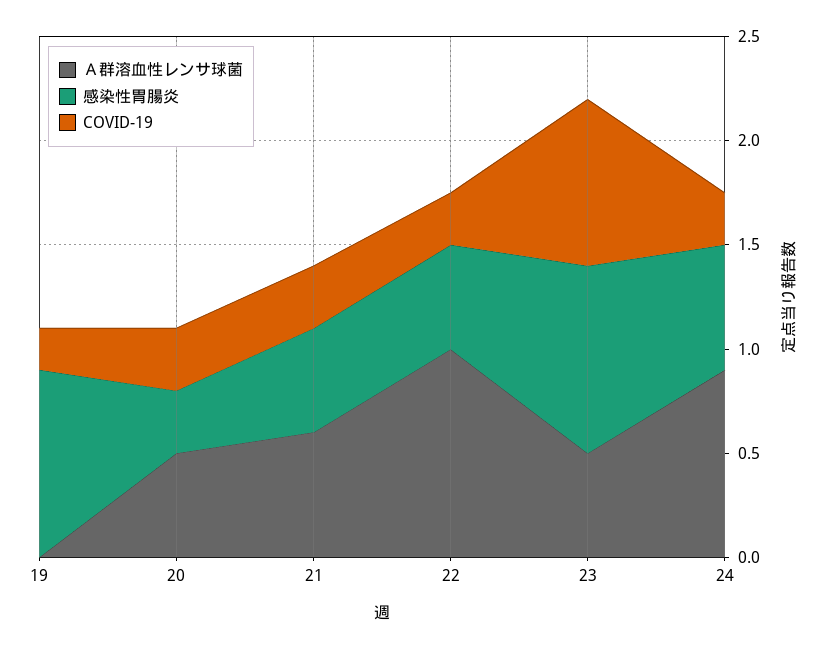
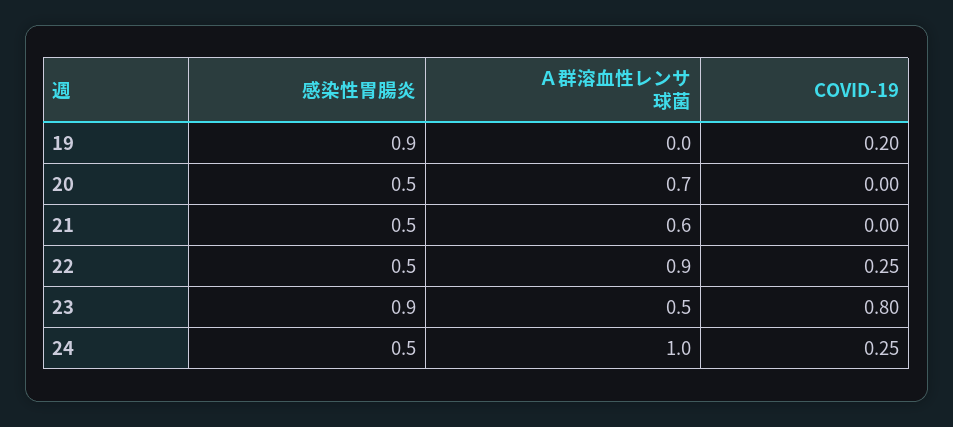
Ａ群溶血性レンサ球菌, 20: 0.5 -> 0.7
感染性胃腸炎, 20: 0.3 -> 0.5
COVID-19, 20: 0.3 -> 0
COVID-19, 21: 0.3 -> 0
Ａ群溶血性レンサ球菌, 22: 1 -> 0.9
Ａ群溶血性レンサ球菌, 24: 0.9 -> 1
感染性胃腸炎, 24: 0.6 -> 0.5

